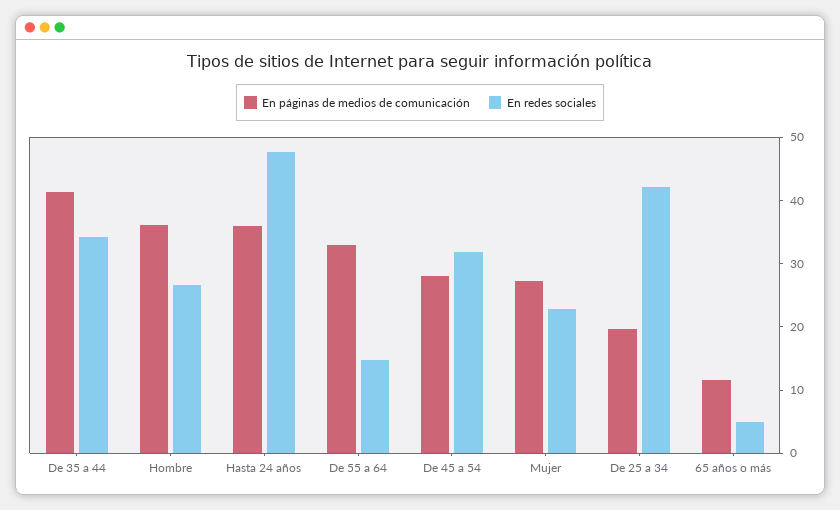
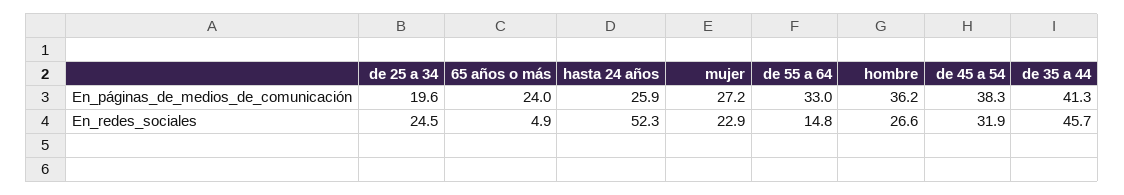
En redes sociales, De 35 a 44: 34 -> 45.7
En páginas de medios de comunicación, Hasta 24 años: 36 -> 25.9
En redes sociales, Hasta 24 años: 48 -> 52.3
En páginas de medios de comunicación, De 45 a 54: 28 -> 38.3
En redes sociales, De 25 a 34: 42 -> 24.5
En páginas de medios de comunicación, 65 años o más: 12 -> 24

